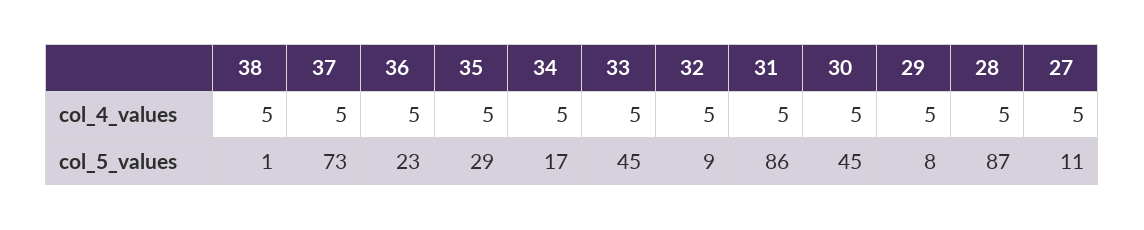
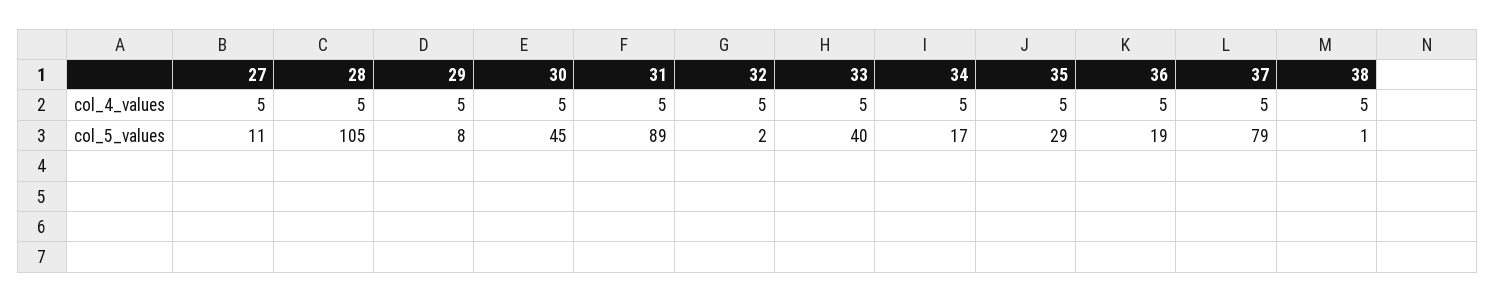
37, col_5_values: 73 -> 79
36, col_5_values: 23 -> 19
33, col_5_values: 45 -> 40
32, col_5_values: 9 -> 2
31, col_5_values: 86 -> 89
28, col_5_values: 87 -> 105

